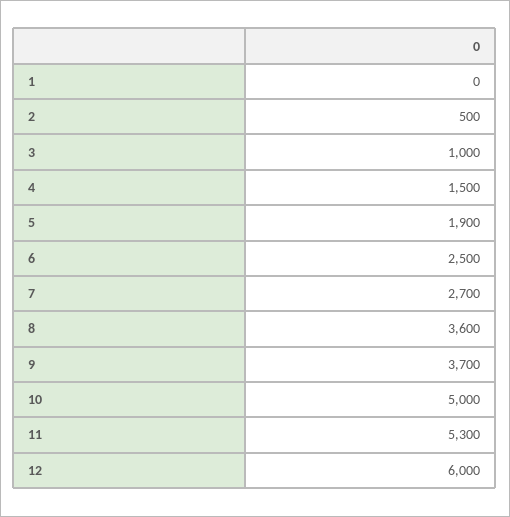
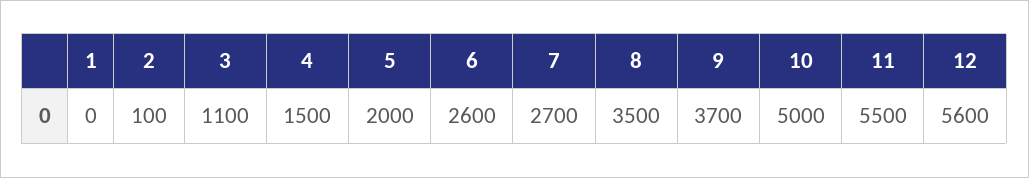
2: 500 -> 100
3: 1000 -> 1100
5: 1900 -> 2000
6: 2500 -> 2600
8: 3600 -> 3500
11: 5300 -> 5500
12: 6000 -> 5600

